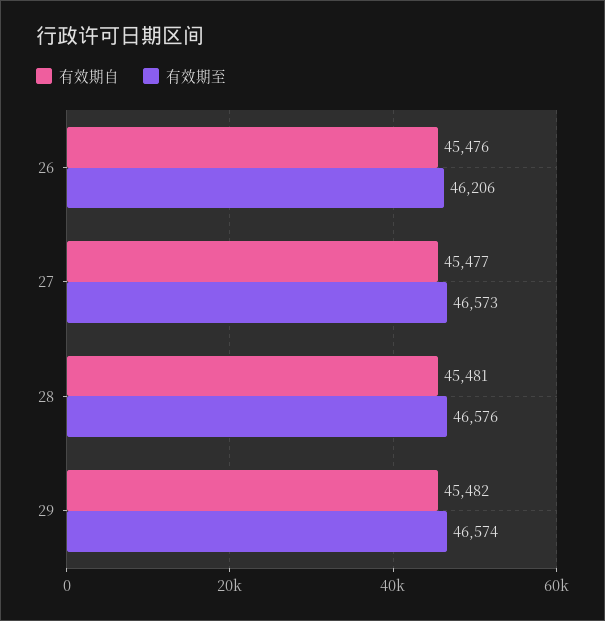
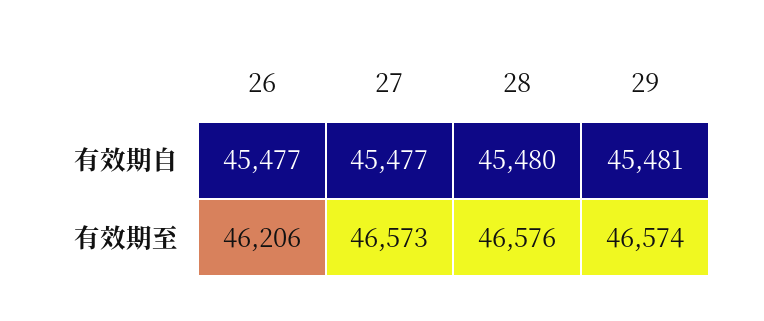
有效期自, 26: 45476 -> 45477
有效期自, 28: 45481 -> 45480
有效期自, 29: 45482 -> 45481

